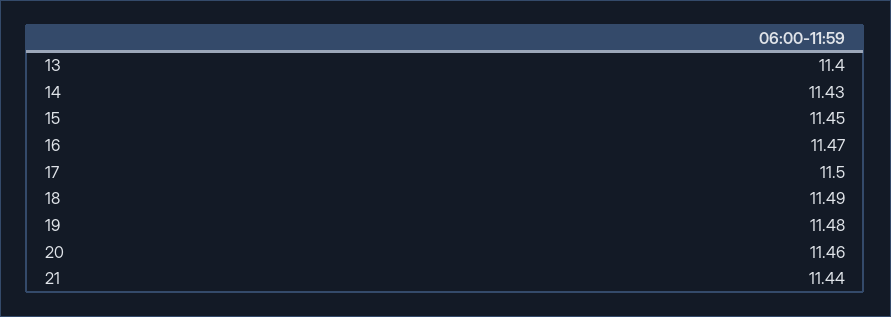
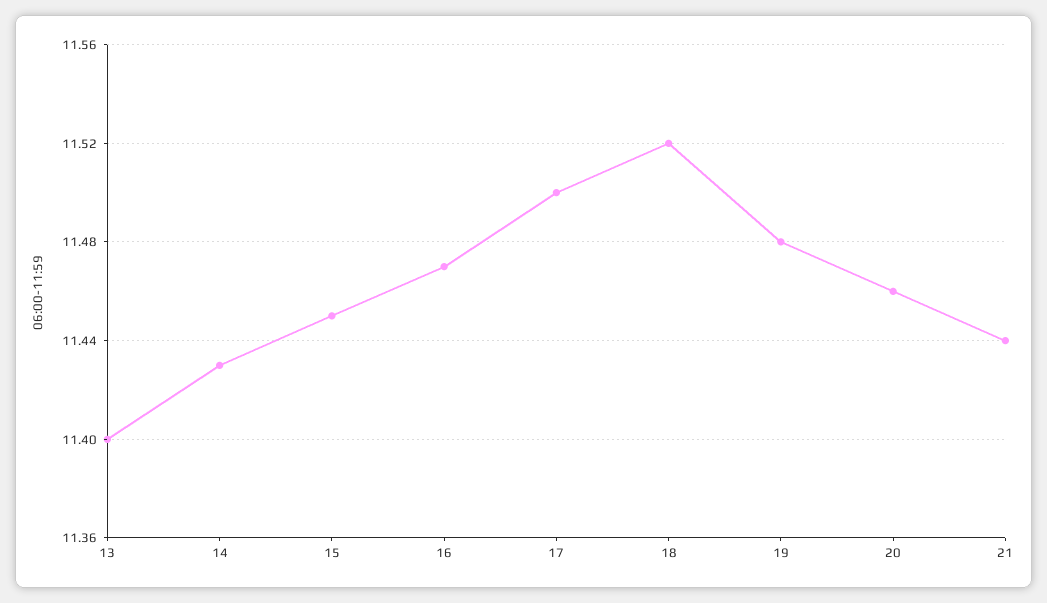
18: 11.49 -> 11.52

